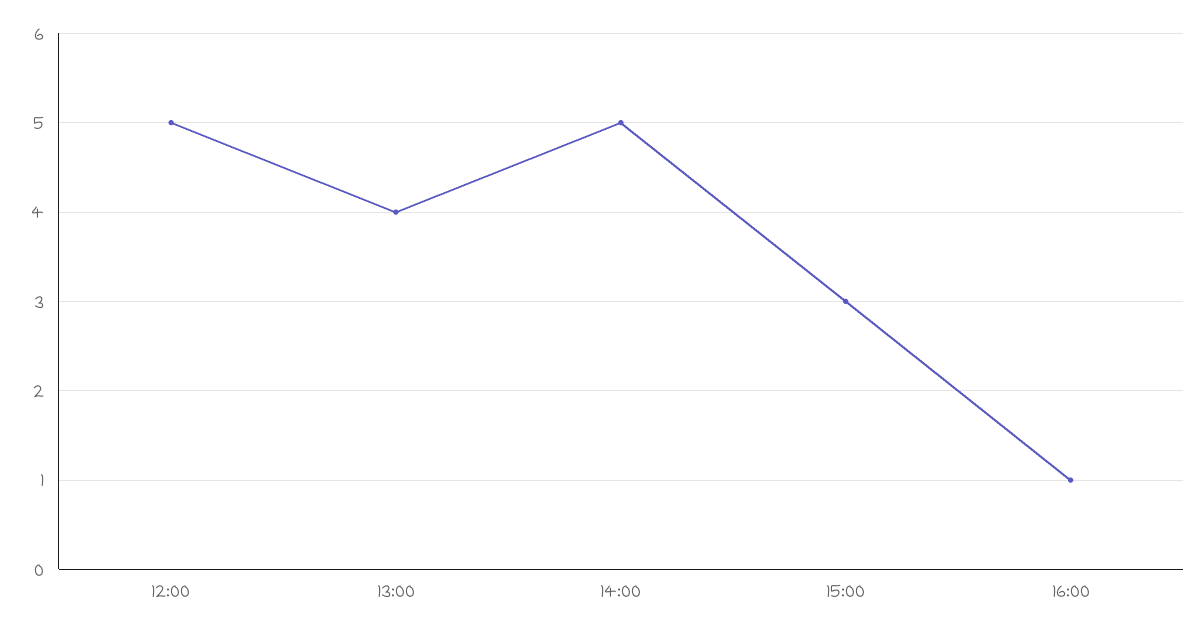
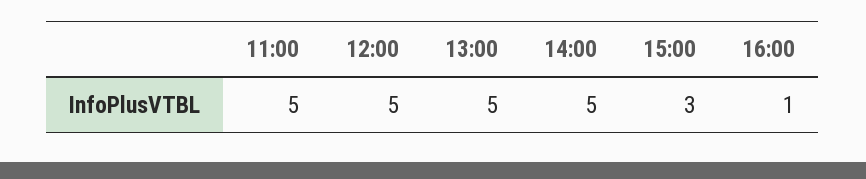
13:00: 4 -> 5
11:00: none -> 5

